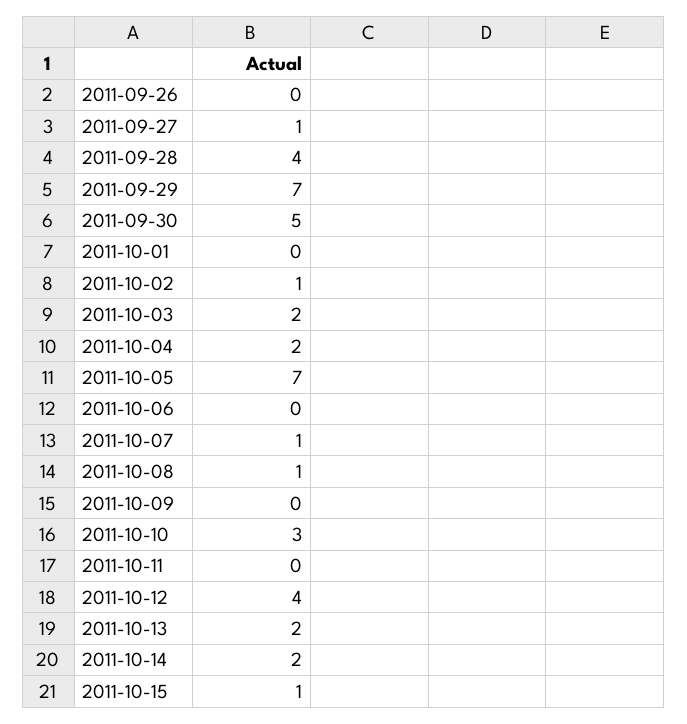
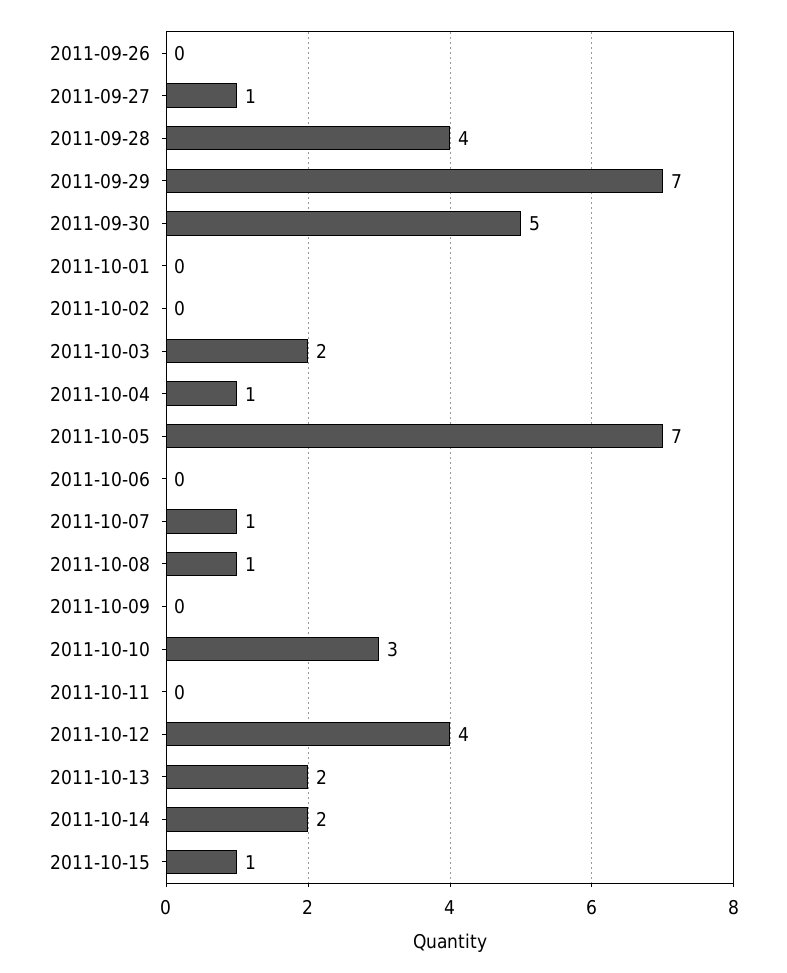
2011-10-02: 1 -> 0
2011-10-04: 2 -> 1

